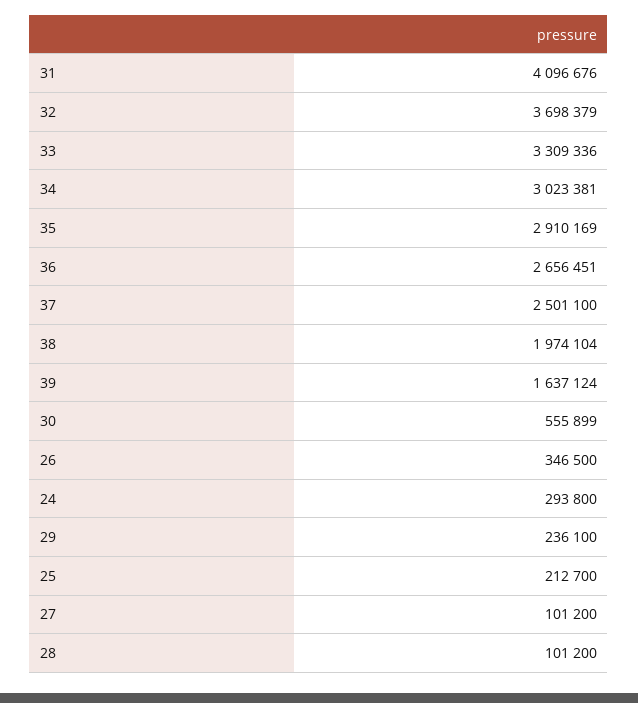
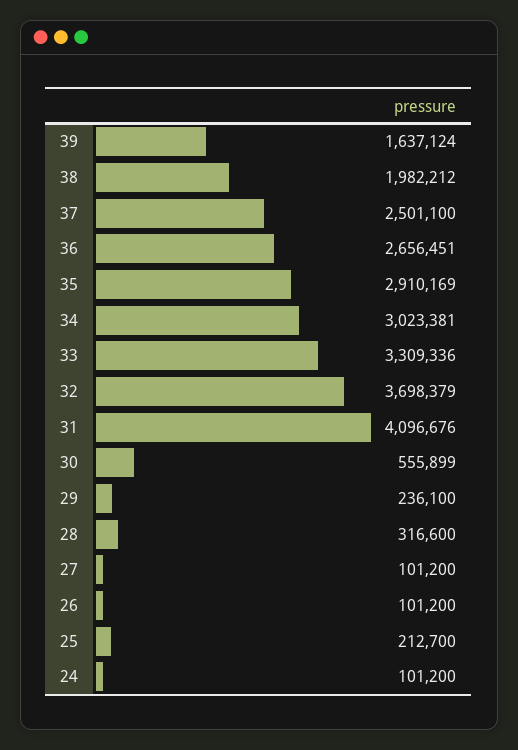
38: 1974104 -> 1982212
26: 346500 -> 101200
24: 293800 -> 101200
28: 101200 -> 316600

